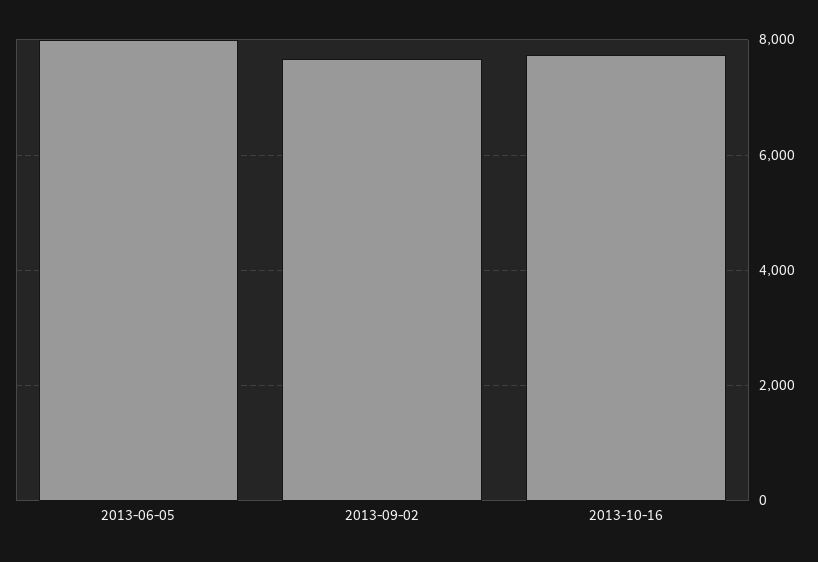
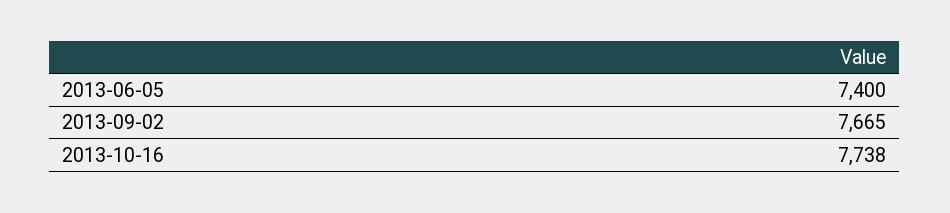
2013-06-05: 8000 -> 7400

